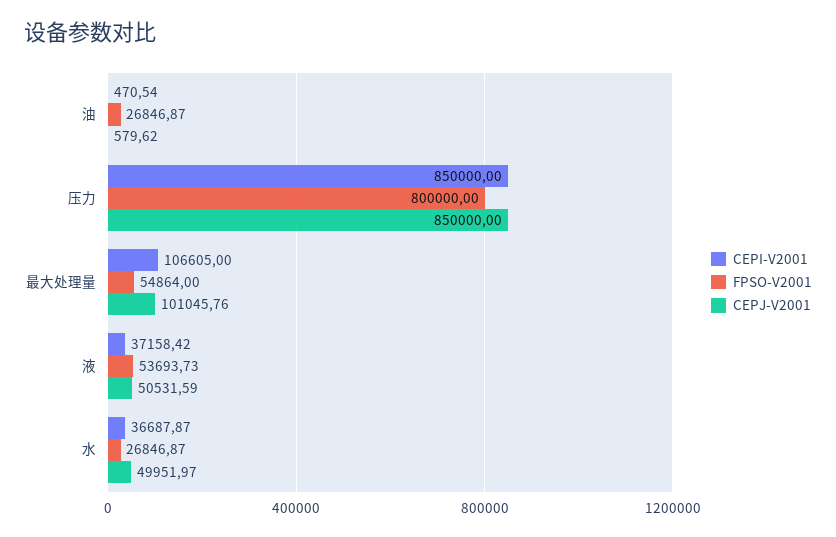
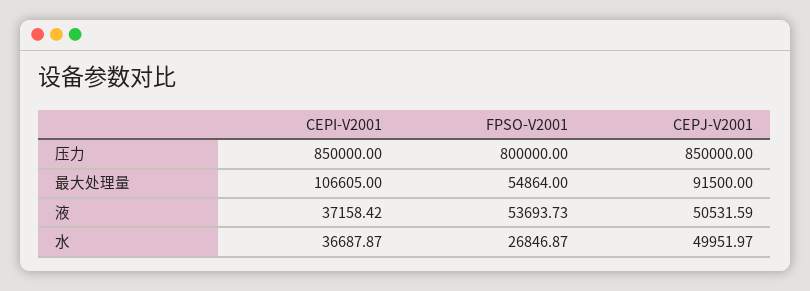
CEPI-V2001, 油: 470.54 -> none
FPSO-V2001, 油: 26846.87 -> none
CEPJ-V2001, 油: 579.62 -> none
CEPJ-V2001, 最大处理量: 101045.76 -> 91500

